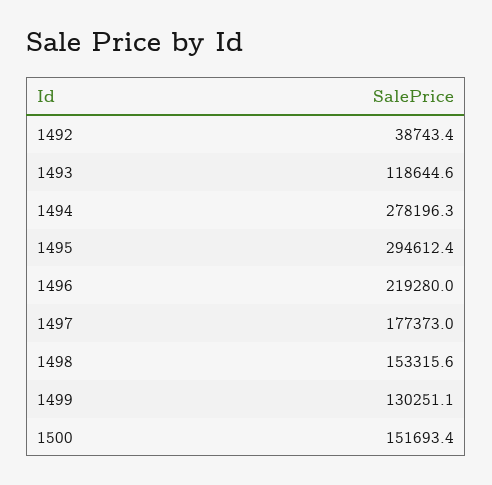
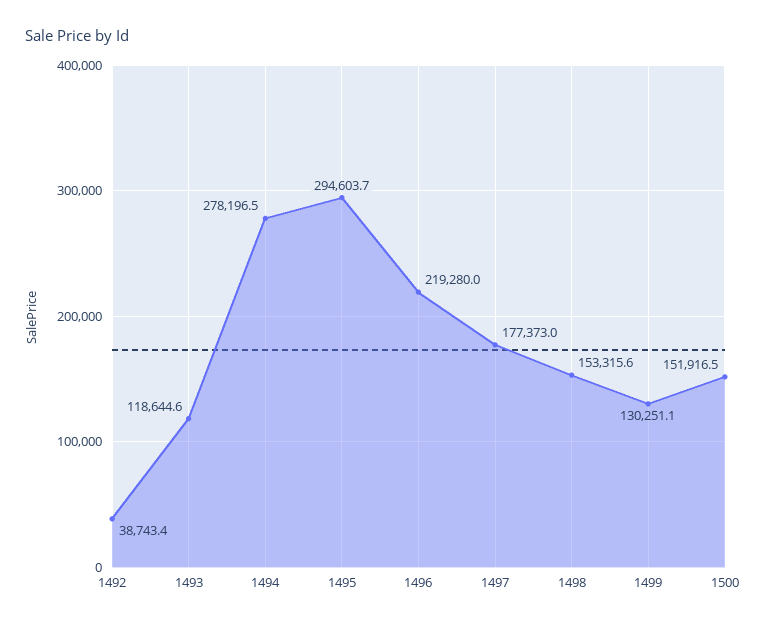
1494: 278196.3 -> 278196.5
1495: 294612.4 -> 294603.7
1500: 151693.4 -> 151916.5

